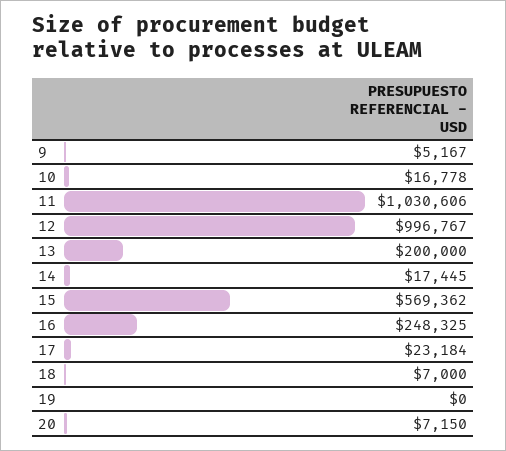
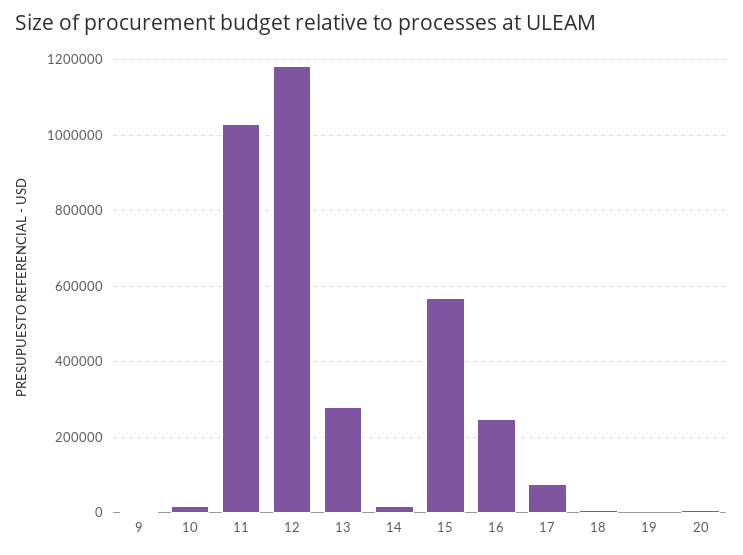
12: 996767 -> 1180000
13: 200000 -> 280000
17: 23184 -> 80000

